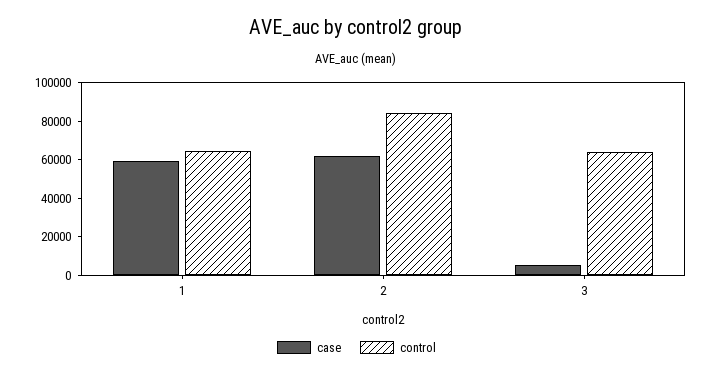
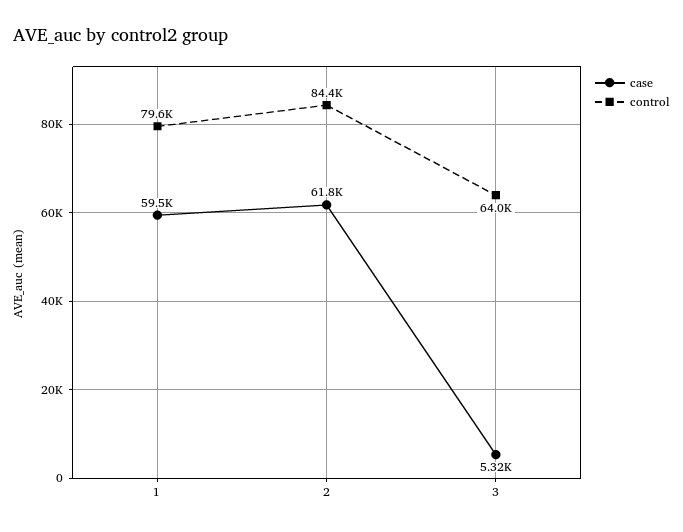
control, 1: 65000 -> 79600

